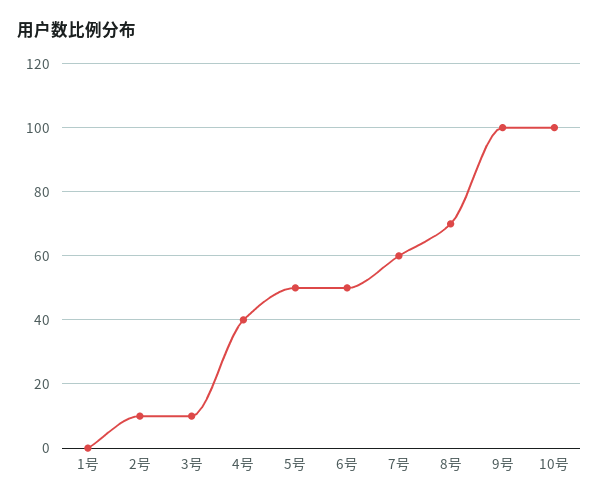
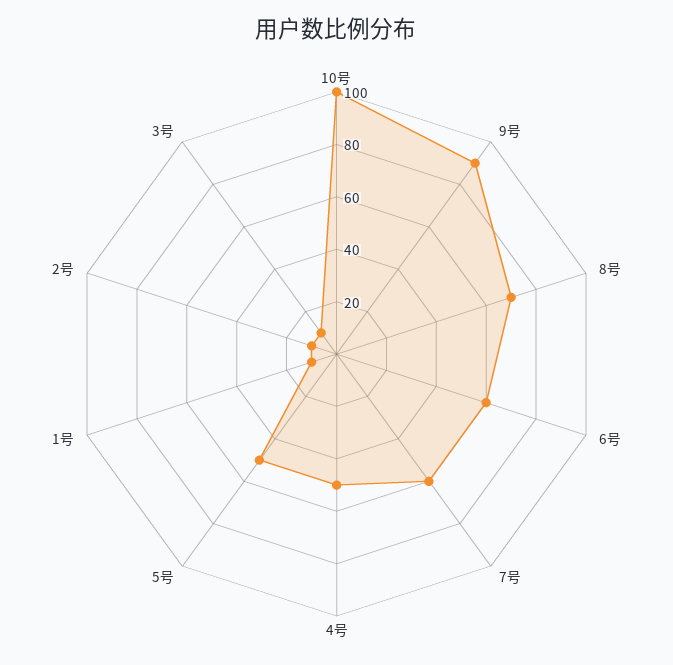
1号: 0 -> 10
4号: 40 -> 50
6号: 50 -> 60
9号: 100 -> 90

